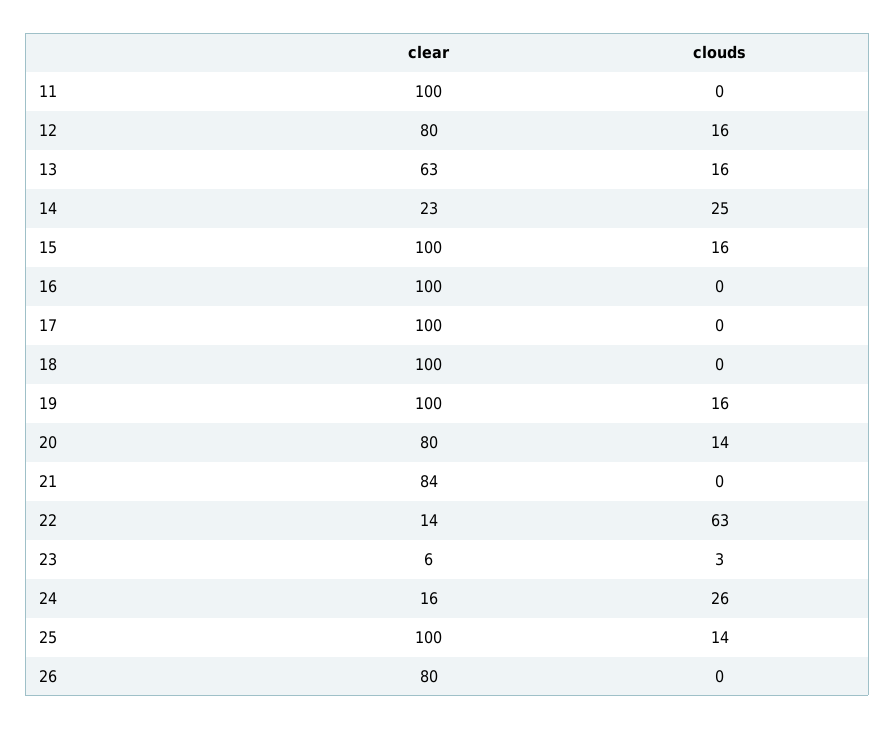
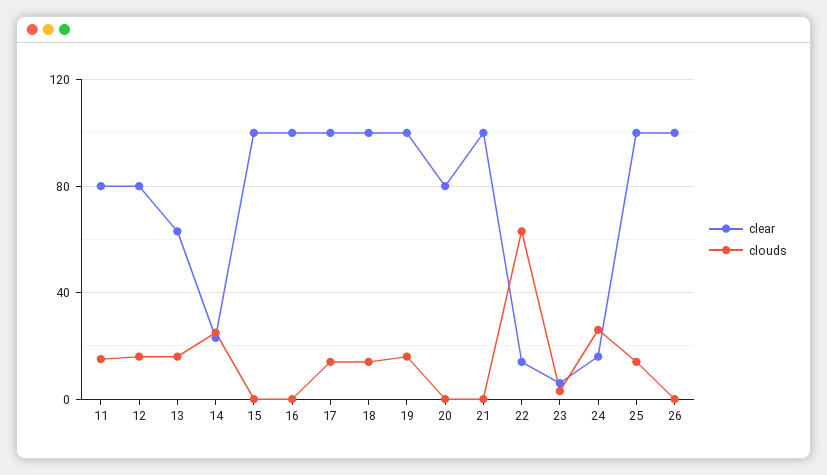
clear, 11: 100 -> 80
clouds, 11: 0 -> 15
clouds, 15: 16 -> 0
clouds, 17: 0 -> 15
clouds, 18: 0 -> 15
clouds, 20: 14 -> 0
clear, 21: 84 -> 100
clear, 26: 80 -> 100

